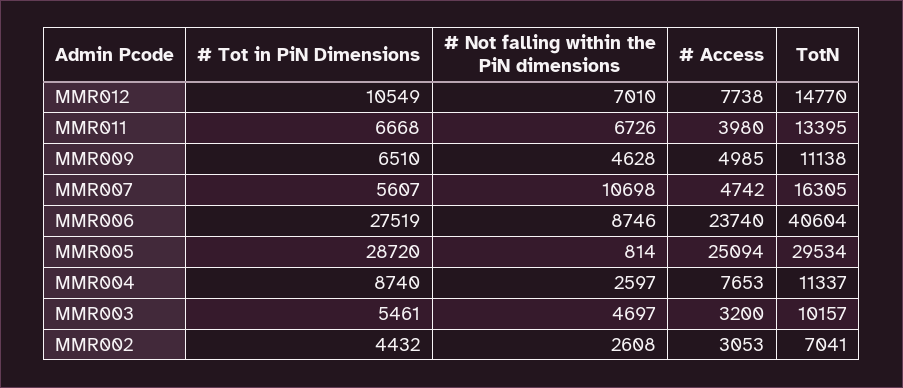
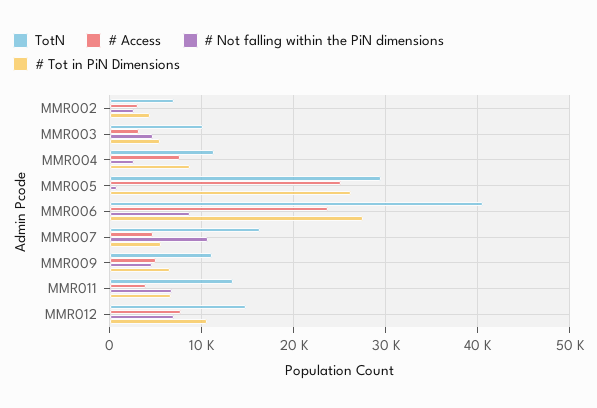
# Tot in PiN Dimensions, MMR005: 28720 -> 26000

